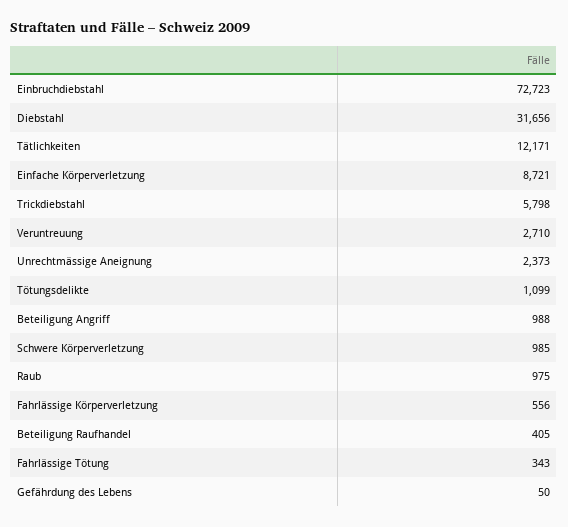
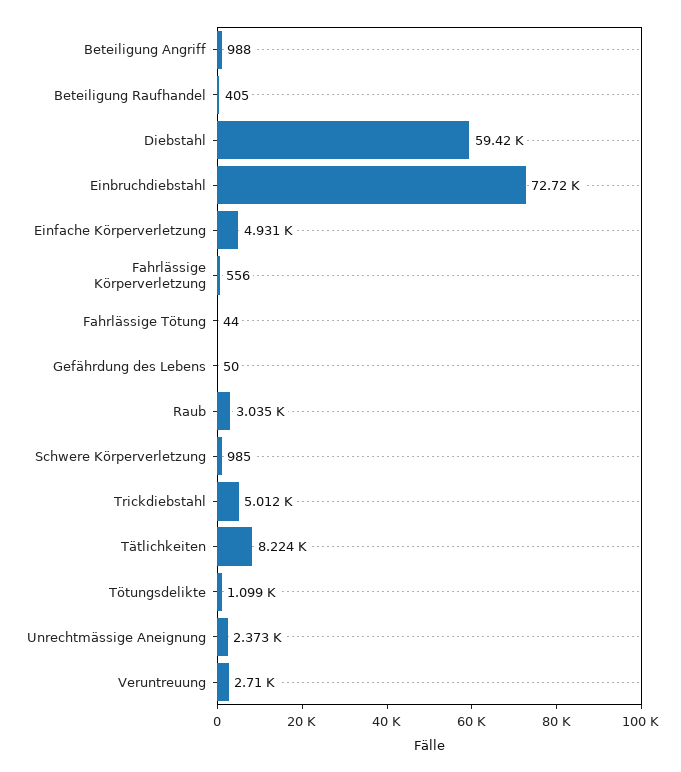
Diebstahl: 31656 -> 59420
Tätlichkeiten: 12171 -> 8224
Einfache Körperverletzung: 8721 -> 4931
Trickdiebstahl: 5798 -> 5012
Raub: 975 -> 3035
Fahrlässige Tötung: 343 -> 44

